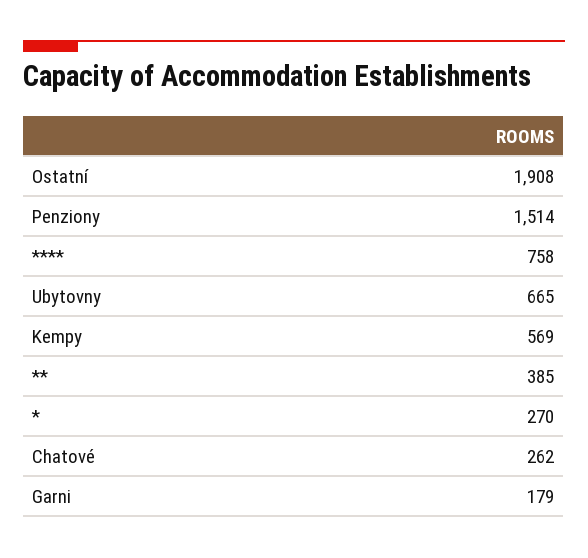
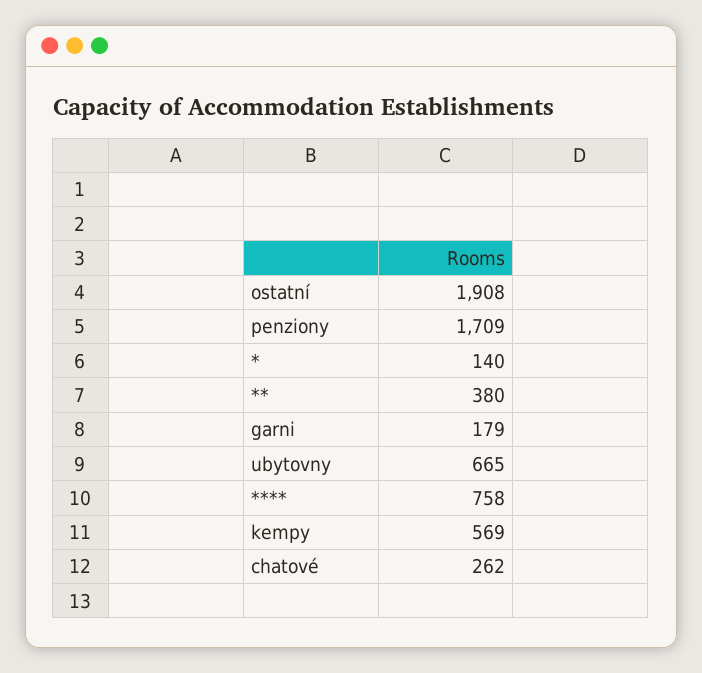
Penziony: 1514 -> 1709
**: 385 -> 380
*: 270 -> 140

